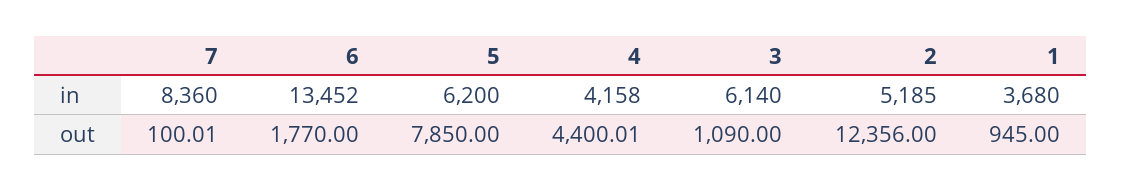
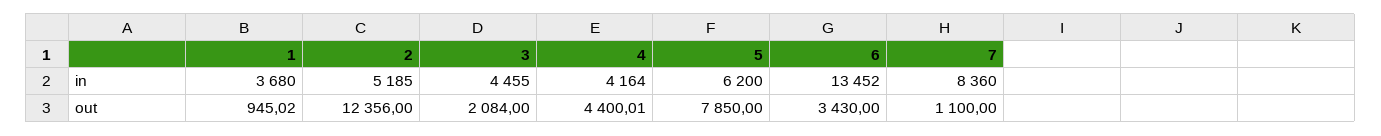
4, in: 4158 -> 4164
3, in: 6140 -> 4455
7, out: 100.01 -> 1100
6, out: 1770 -> 3430
3, out: 1090 -> 2084
1, out: 945 -> 945.02

